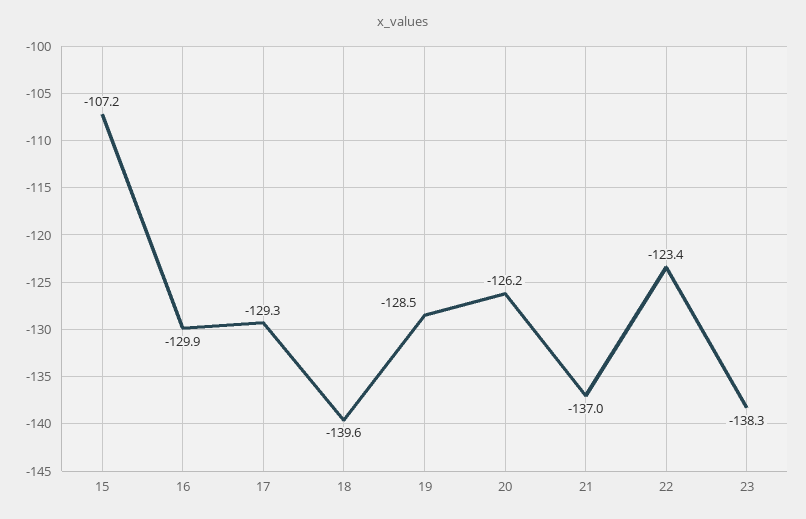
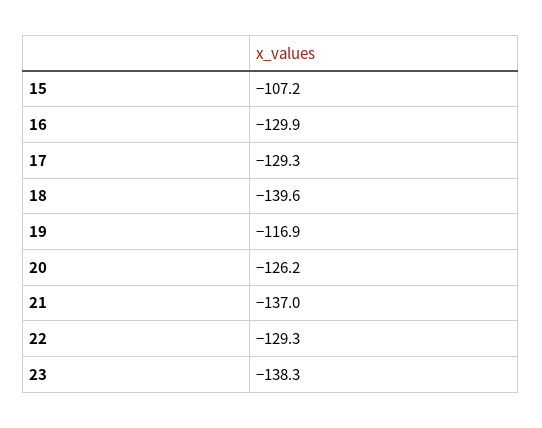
19: -128.5 -> -116.9
22: -123.4 -> -129.3

